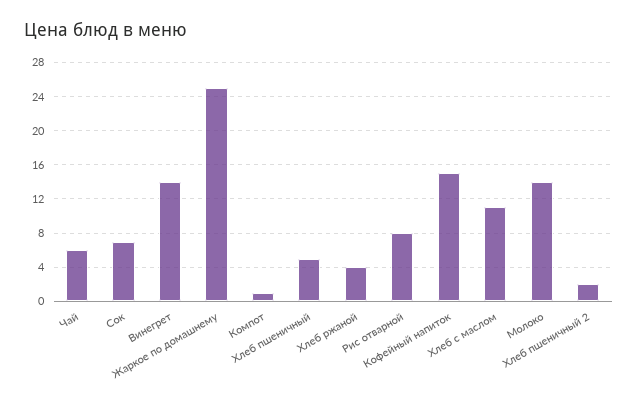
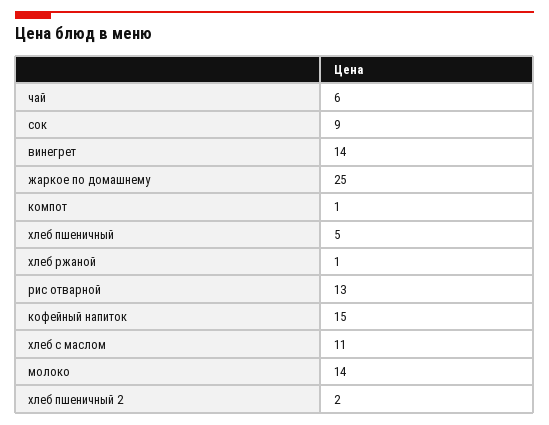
Сок: 7 -> 9
Хлеб ржаной: 4 -> 1
Рис отварной: 8 -> 13

